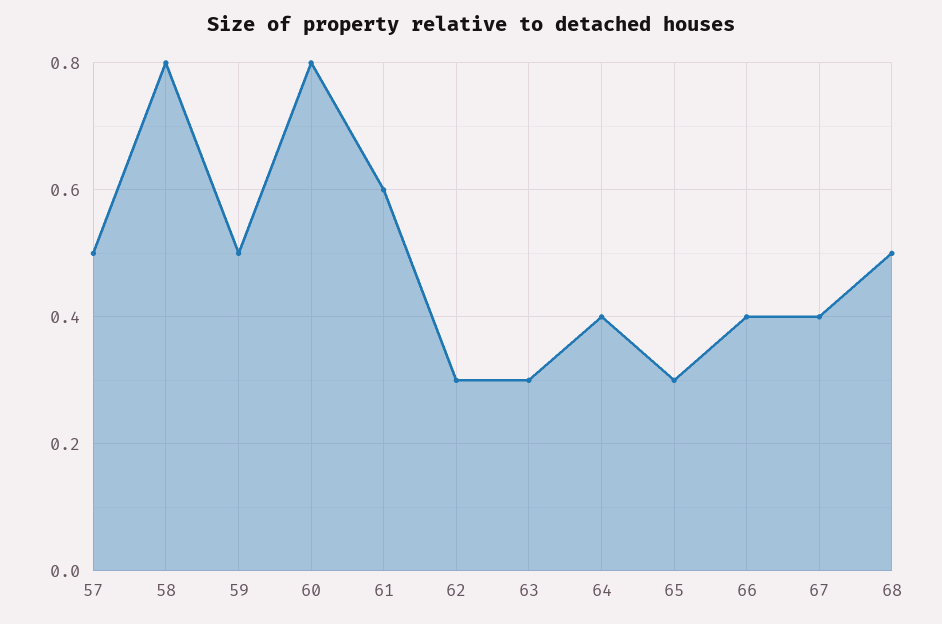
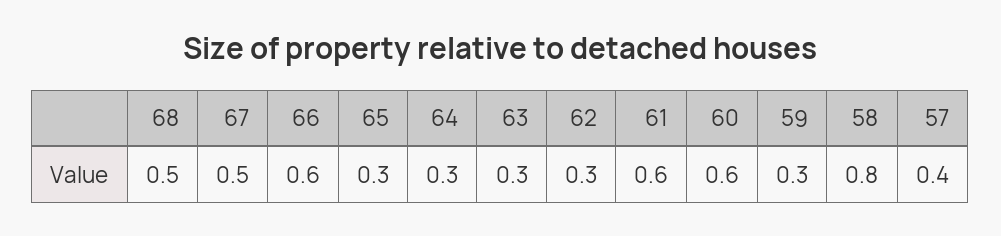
57: 0.5 -> 0.4
59: 0.5 -> 0.3
60: 0.8 -> 0.6
64: 0.4 -> 0.3
66: 0.4 -> 0.6
67: 0.4 -> 0.5

